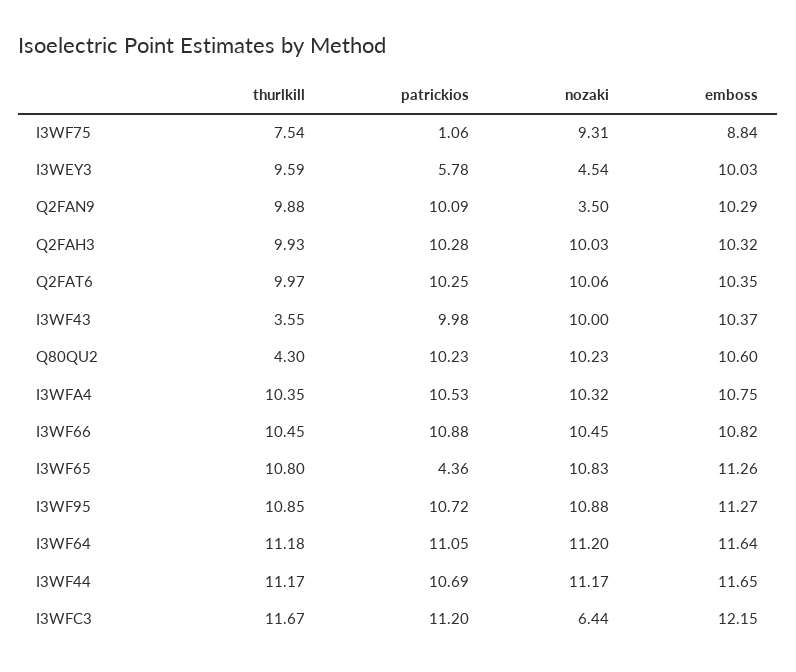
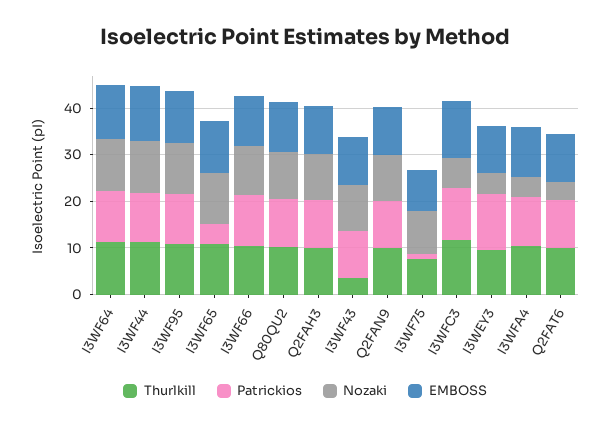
patrickios, I3WEY3: 5.78 -> 12
nozaki, Q2FAN9: 3.5 -> 10
nozaki, Q2FAT6: 10.06 -> 4
thurlkill, Q80QU2: 4.3 -> 10
nozaki, I3WFA4: 10.32 -> 4

